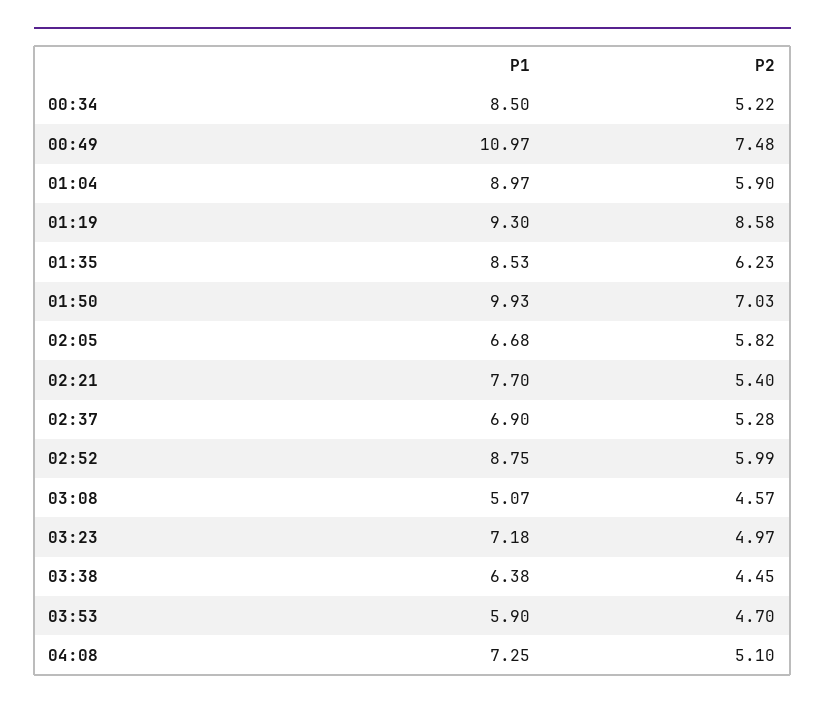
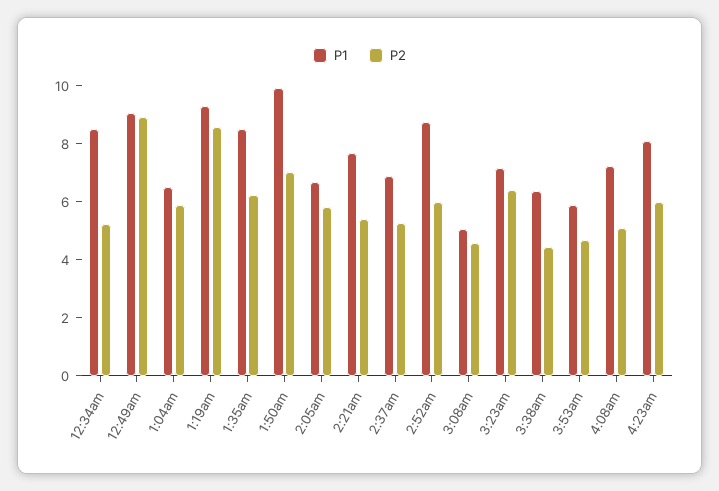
P1, 00:49: 10.97 -> 9
P2, 00:49: 7.48 -> 9
P1, 01:04: 8.97 -> 6.5
P2, 03:23: 4.97 -> 6.5
P1, 4:23am: none -> 8
P2, 4:23am: none -> 6

